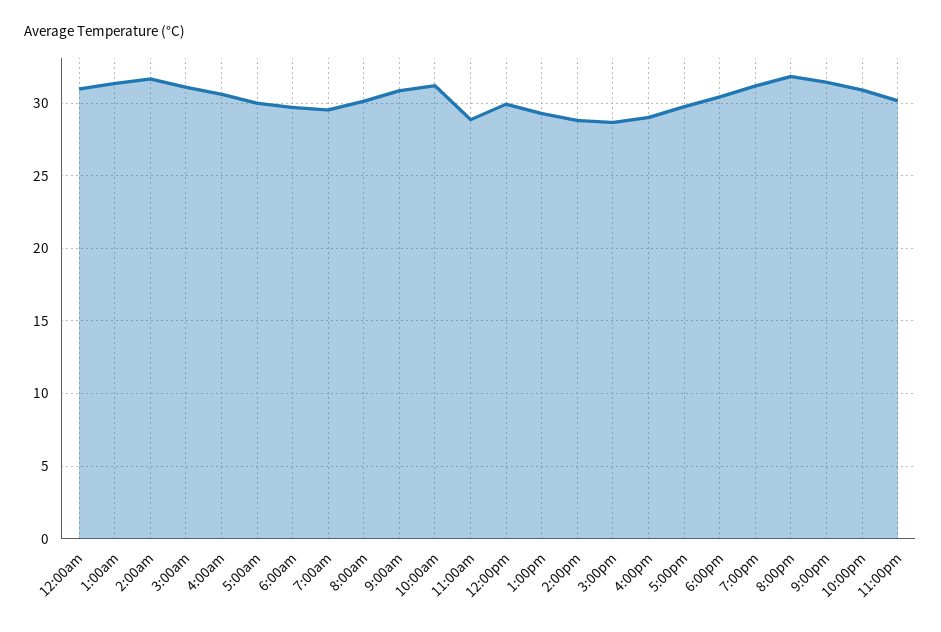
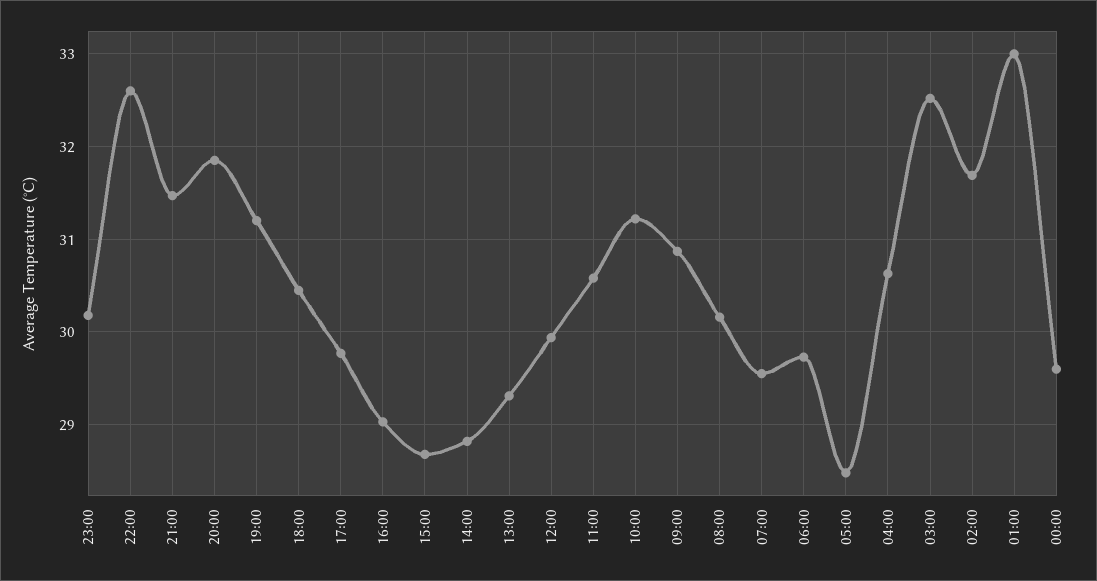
12:00am: 31 -> 29.6
1:00am: 31.5 -> 33
3:00am: 31 -> 32.5
5:00am: 30 -> 28.5
11:00am: 29 -> 30.6
10:00pm: 31 -> 32.6

